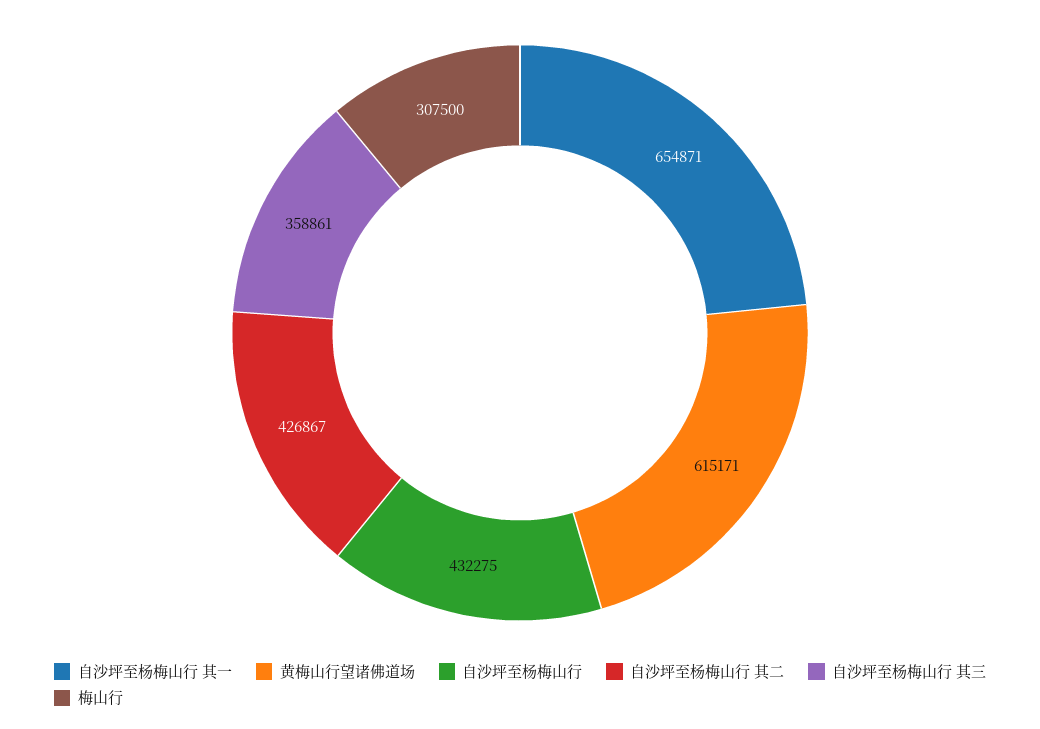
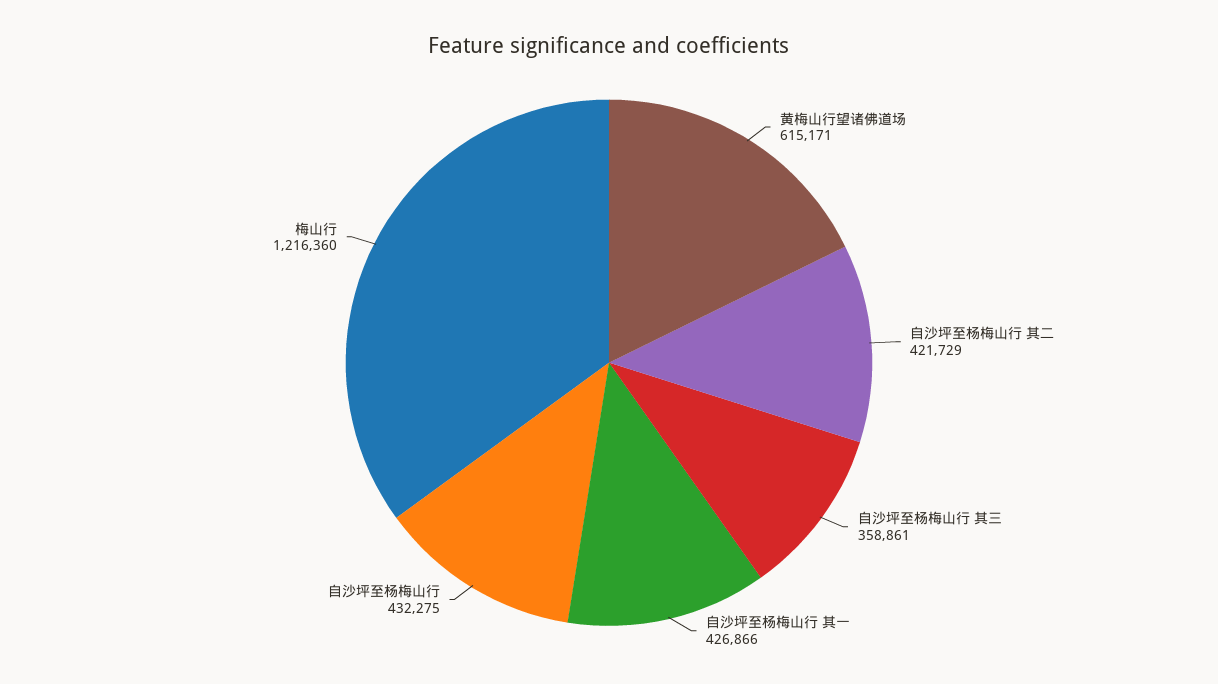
自沙坪至杨梅山行 其一: 654871 -> 426866
自沙坪至杨梅山行 其二: 426867 -> 421729
梅山行: 307500 -> 1216360

